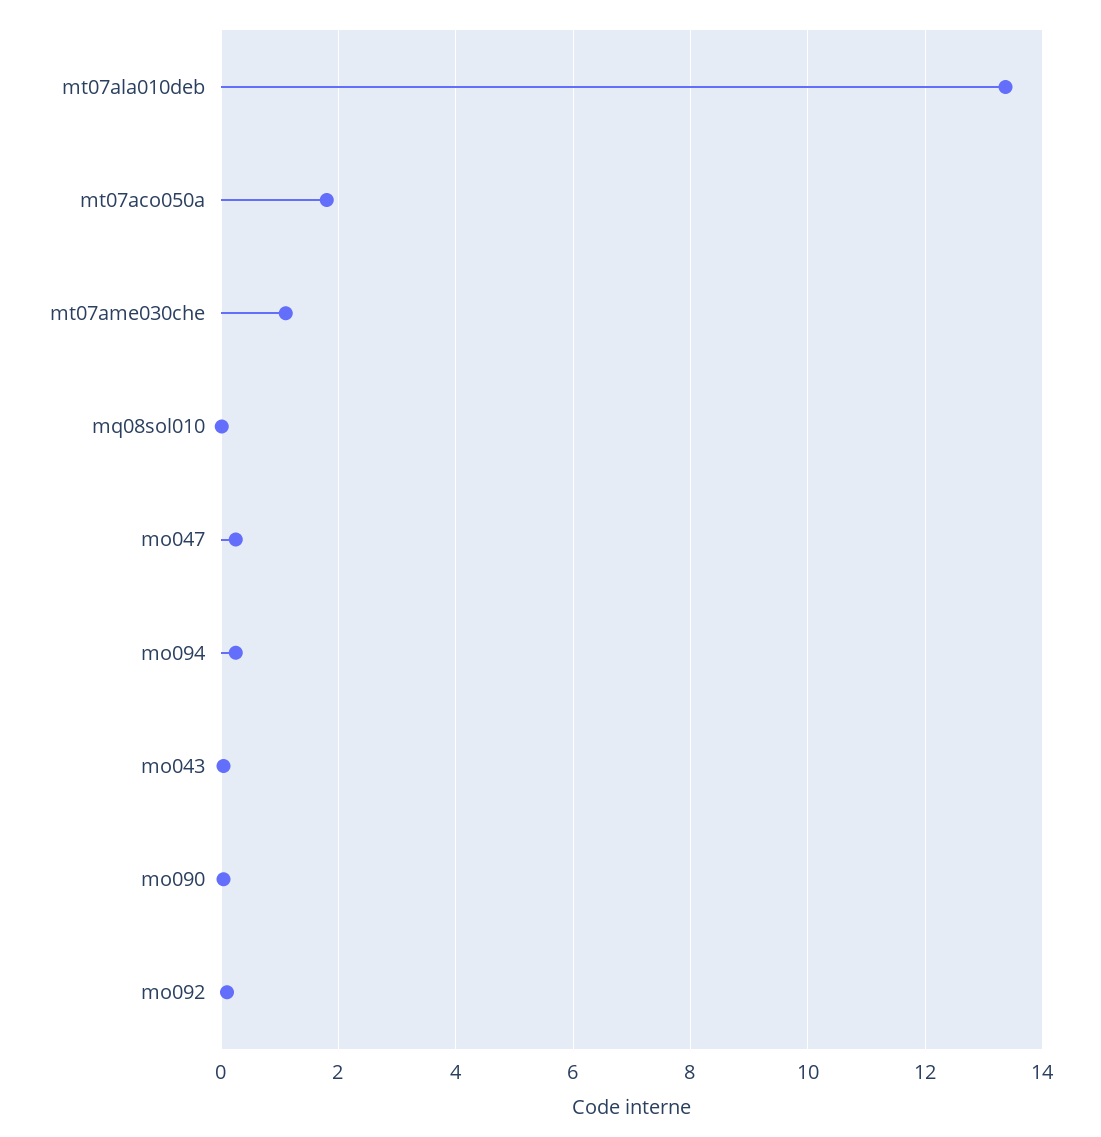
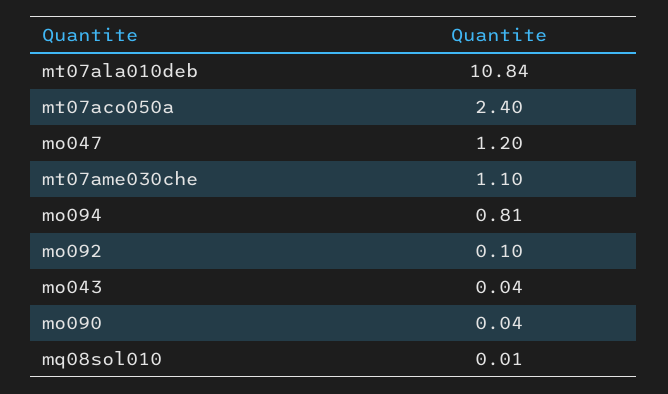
mt07ala010deb: 13.4 -> 10.84
mt07aco050a: 1.8 -> 2.4
mo047: 0.2 -> 1.2
mo094: 0.2 -> 0.81

